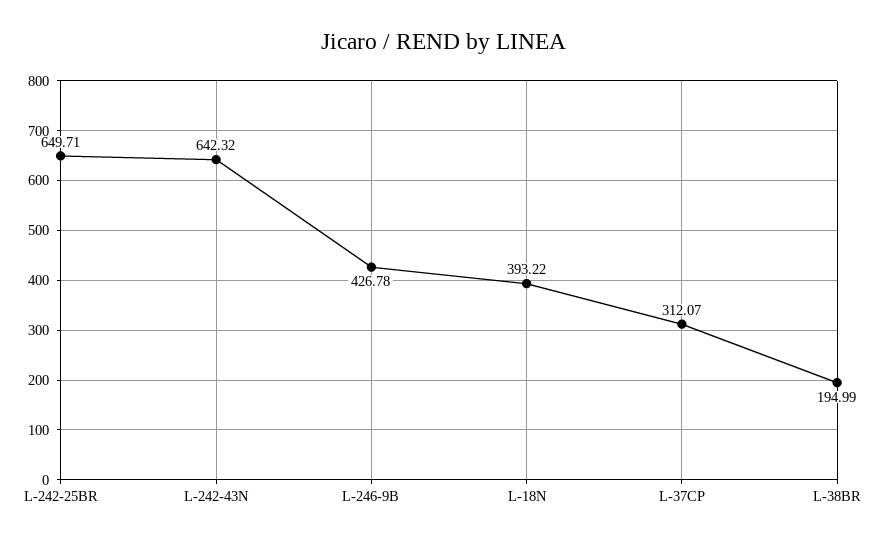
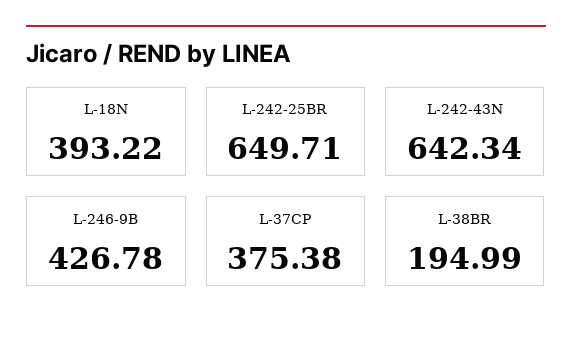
L-242-43N: 642.32 -> 642.34
L-37CP: 312.07 -> 375.38

